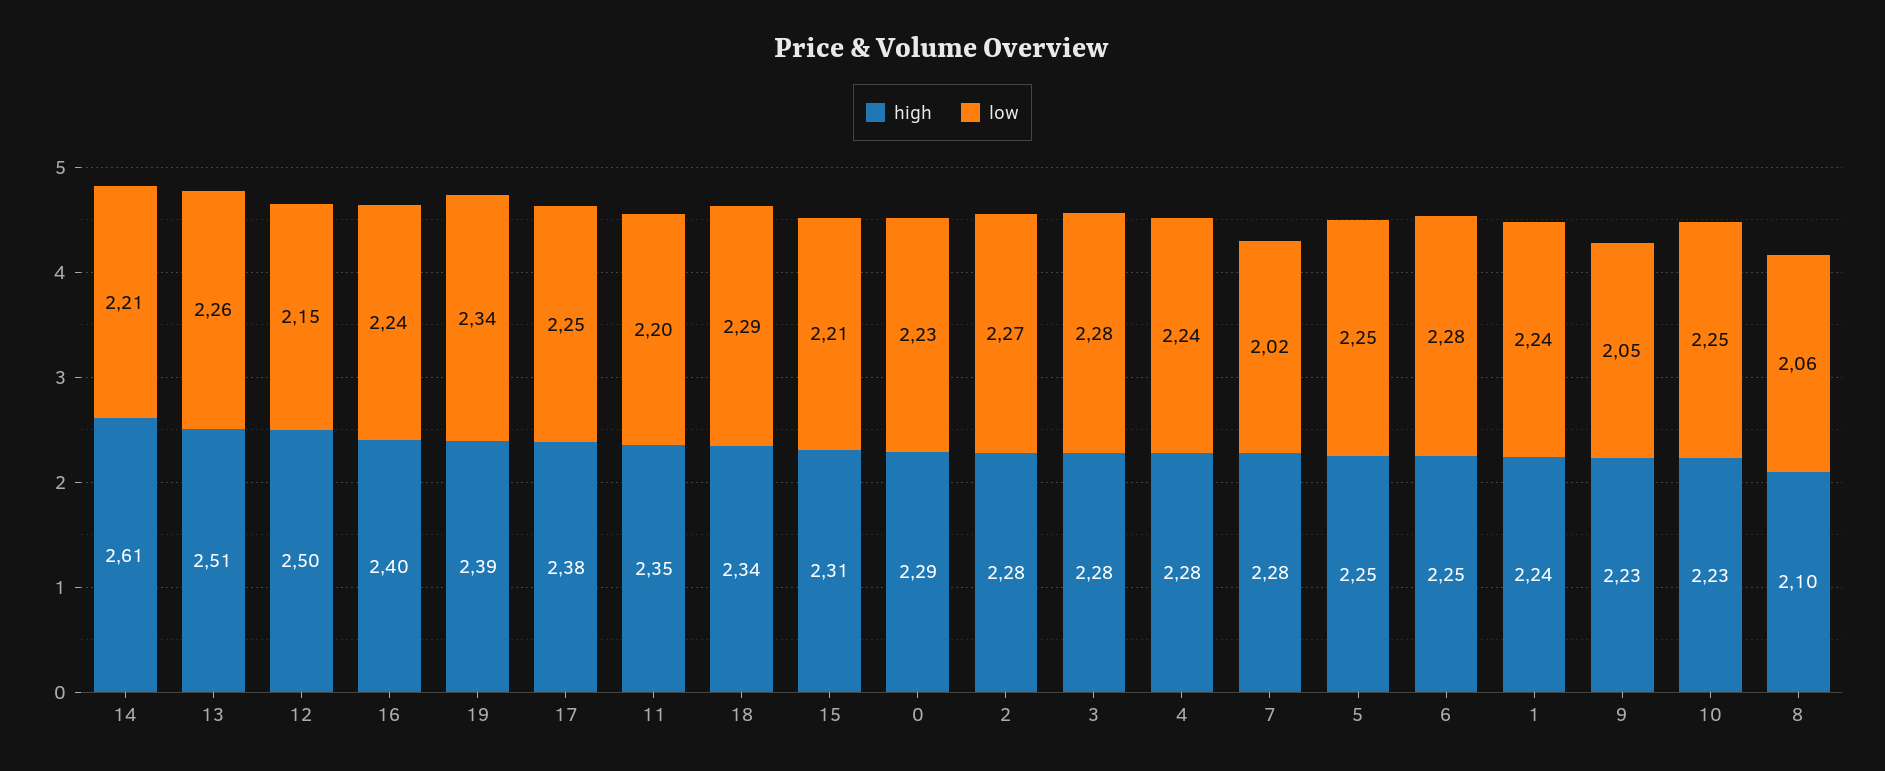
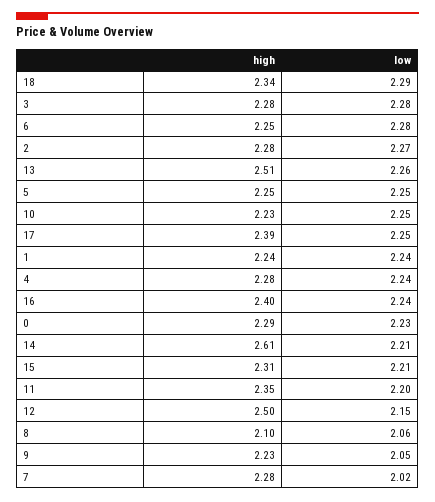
high, 19: 2.39 -> none
low, 19: 2.34 -> none
high, 17: 2.38 -> 2.39

